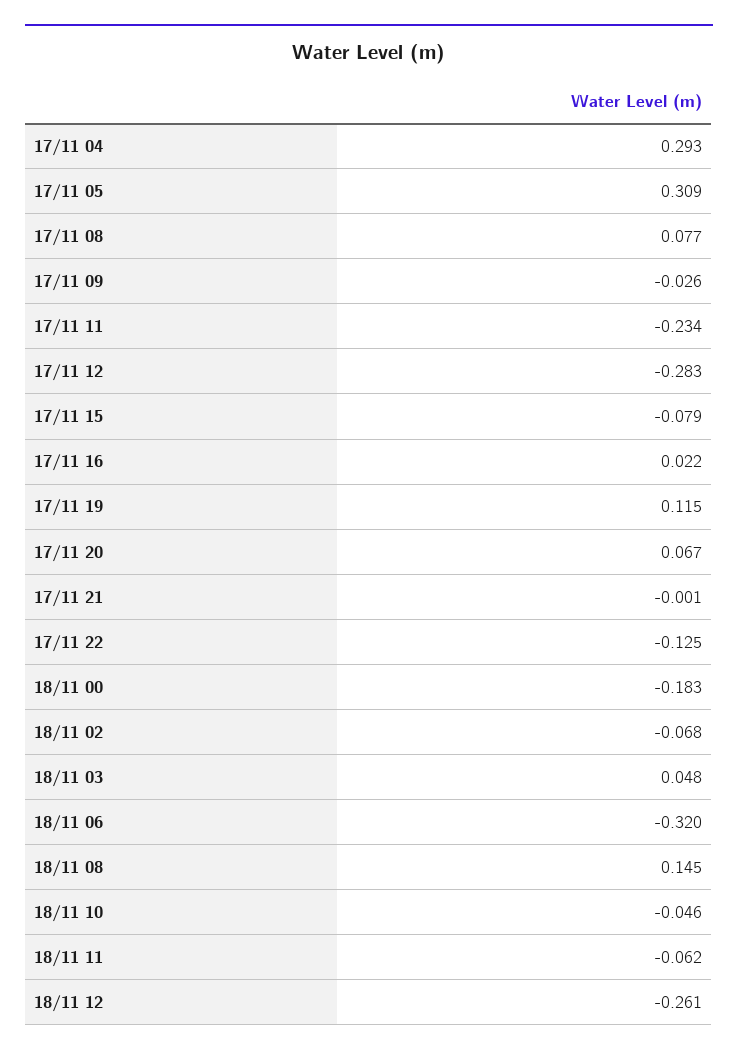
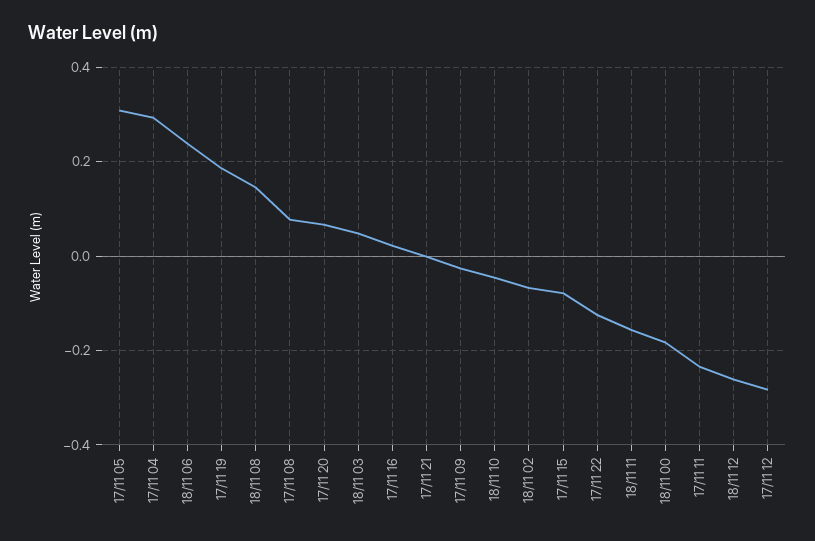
17/11 19: 0.115 -> 0.18
18/11 06: -0.32 -> 0.24
18/11 11: -0.062 -> -0.16

